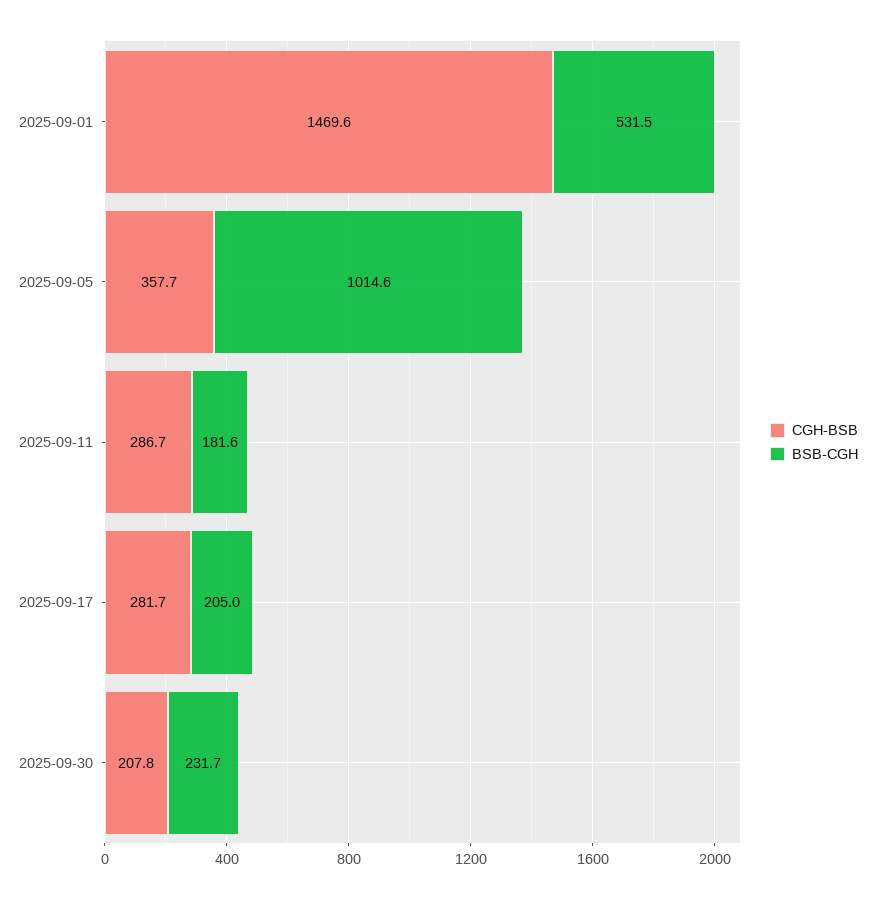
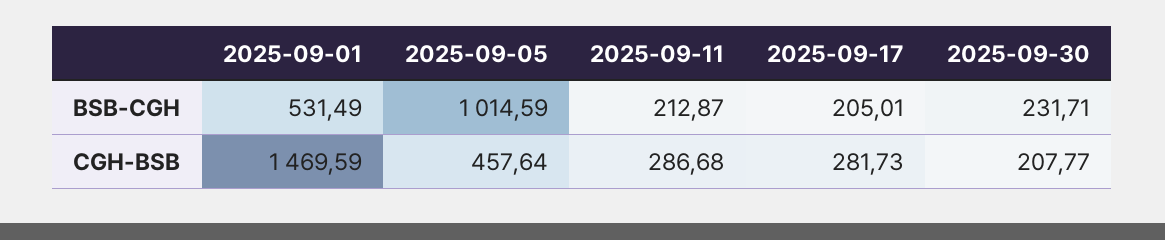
CGH-BSB, 2025-09-05: 357.7 -> 457.64
BSB-CGH, 2025-09-11: 181.6 -> 212.87

